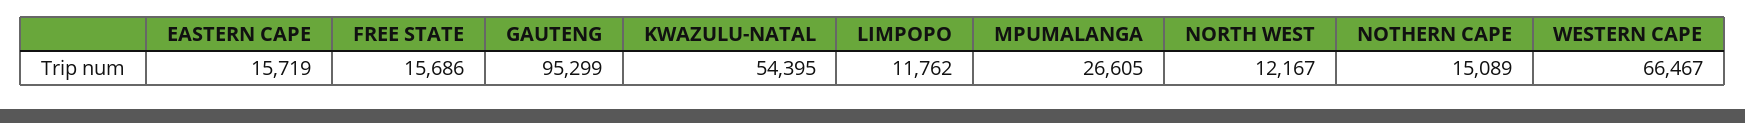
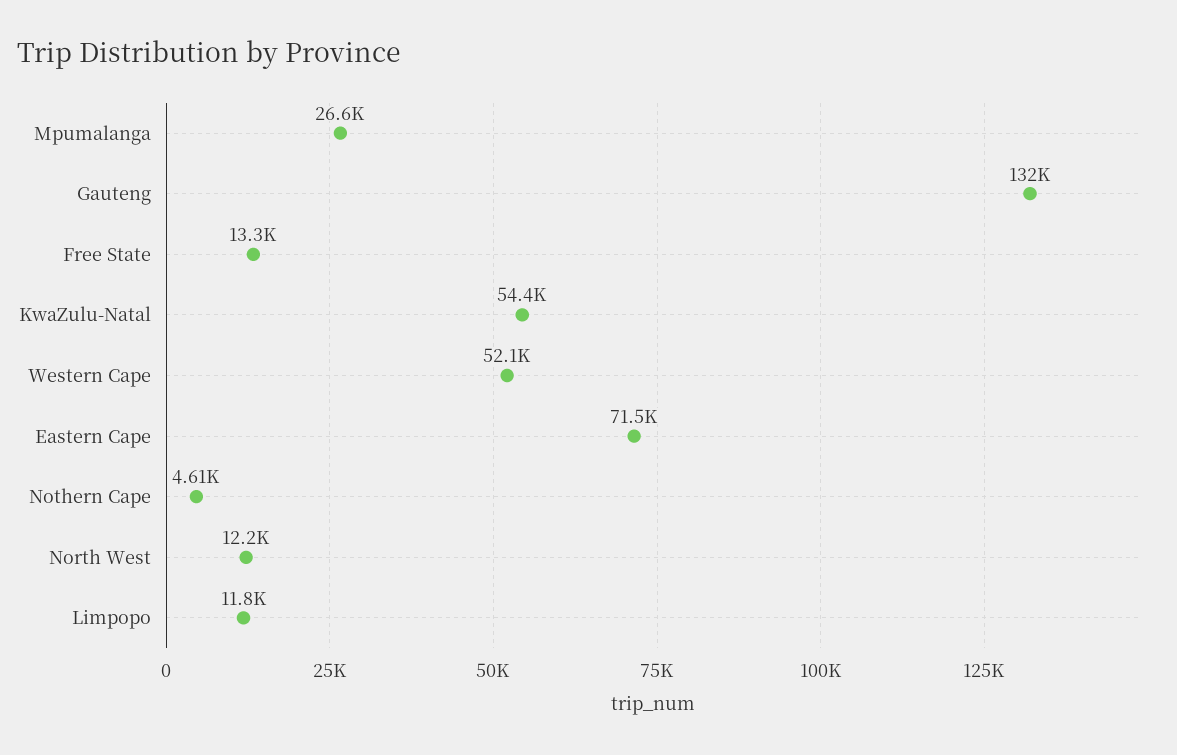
EASTERN CAPE: 15719 -> 71500
FREE STATE: 15686 -> 13300
GAUTENG: 95299 -> 132000
NOTHERN CAPE: 15089 -> 4610
WESTERN CAPE: 66467 -> 52100

